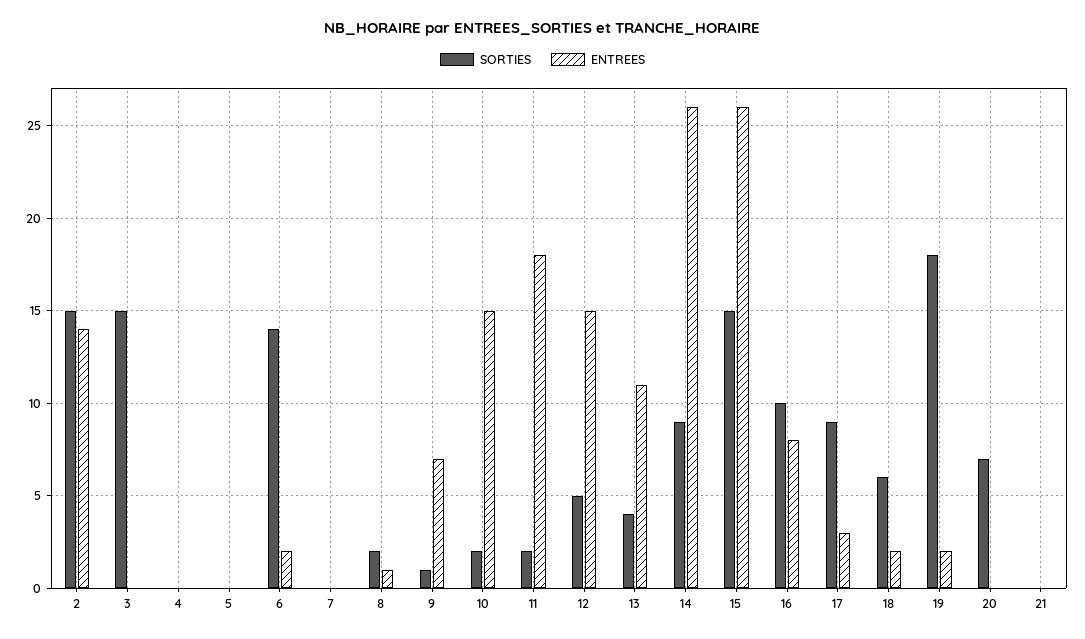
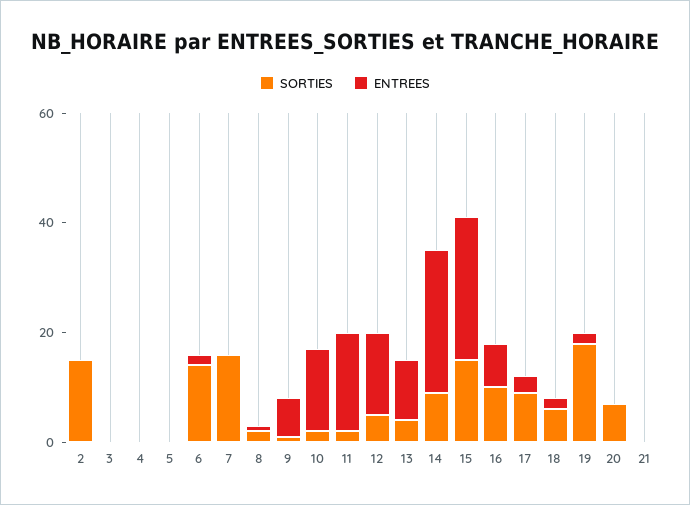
ENTREES, 2: 14 -> 0
SORTIES, 3: 15 -> 0
SORTIES, 7: 0 -> 15

